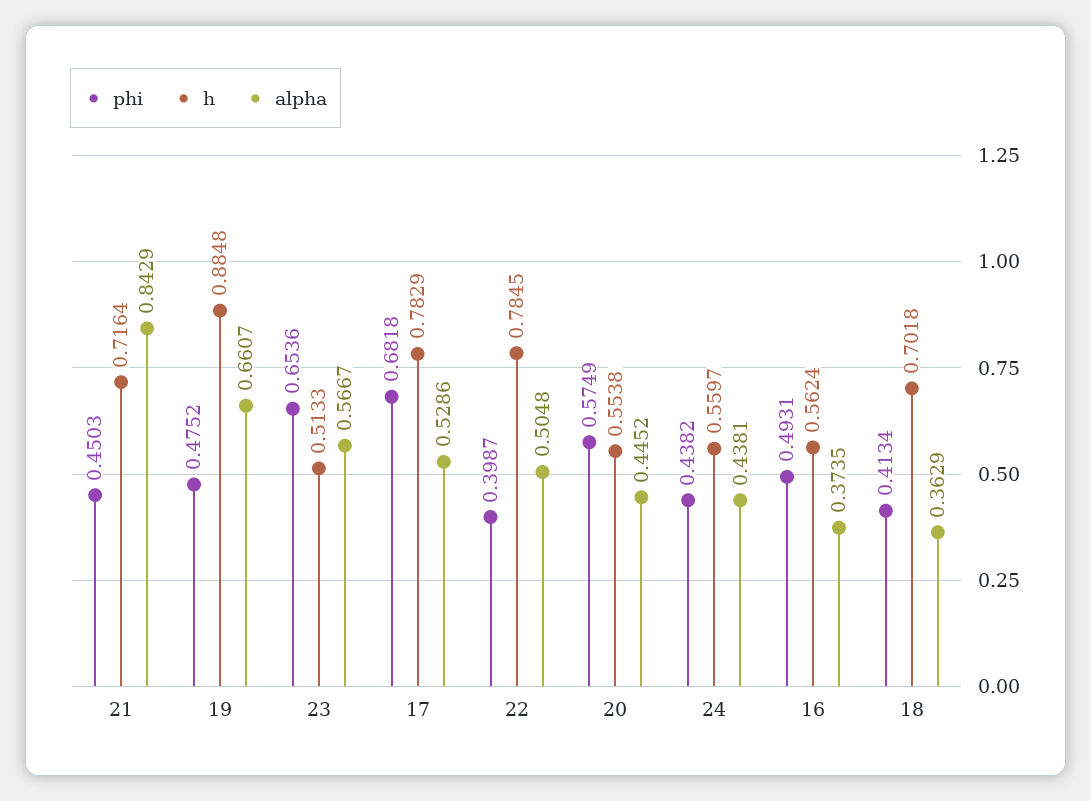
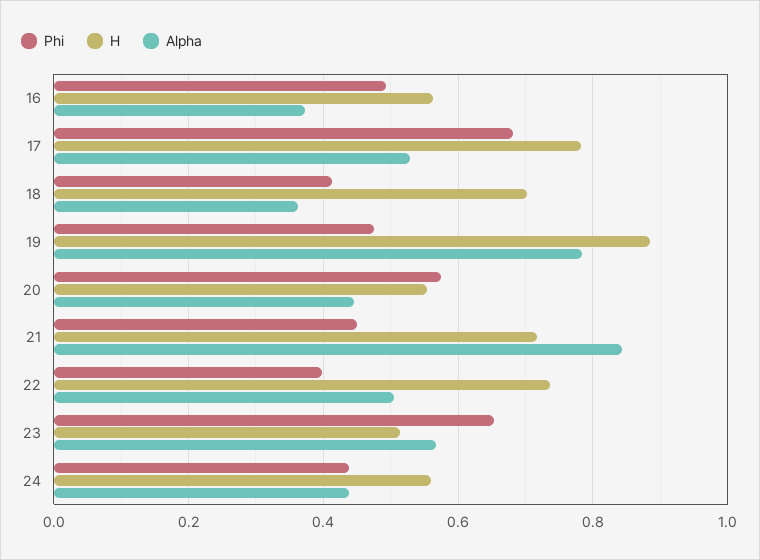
alpha, 19: 0.6607 -> 0.78
h, 22: 0.7845 -> 0.74

